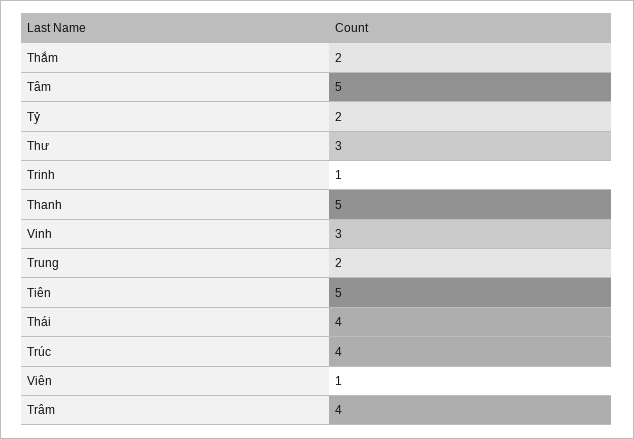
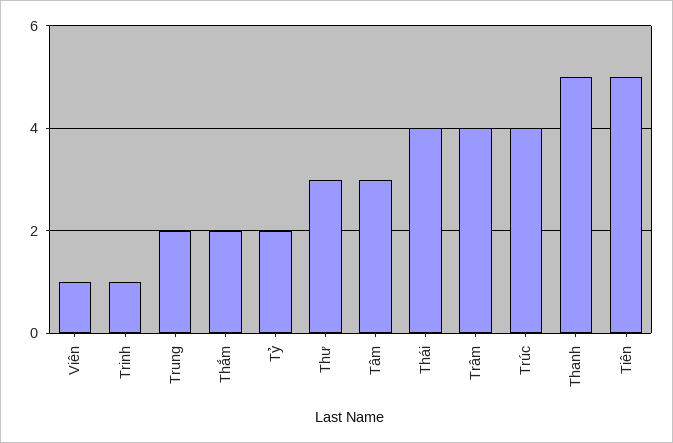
Tâm: 5 -> 3
Vinh: 3 -> none

